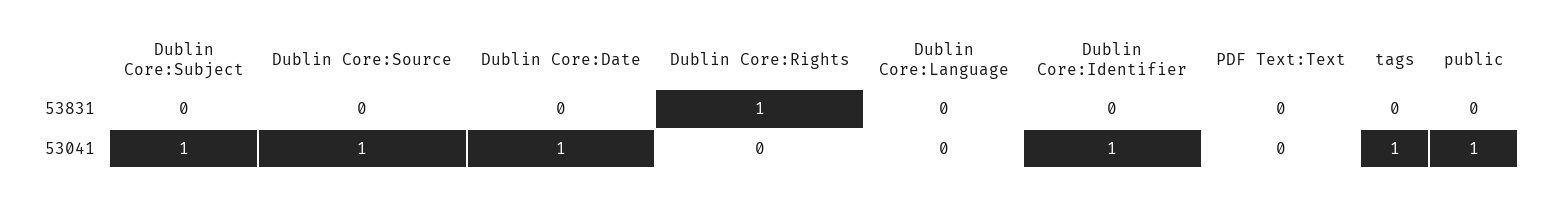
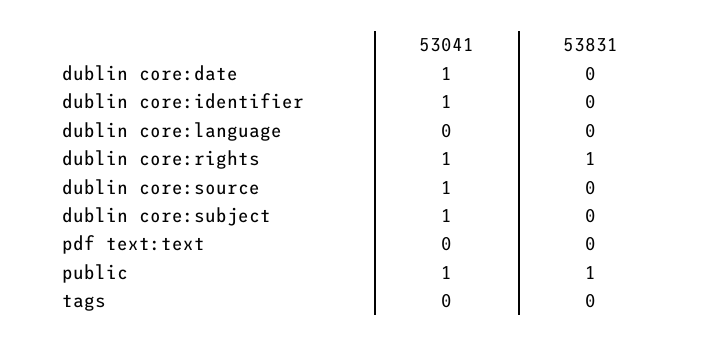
public, 53831: 0 -> 1
Dublin Core:Rights, 53041: 0 -> 1
tags, 53041: 1 -> 0

